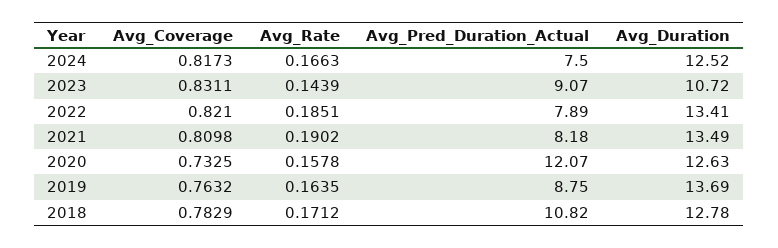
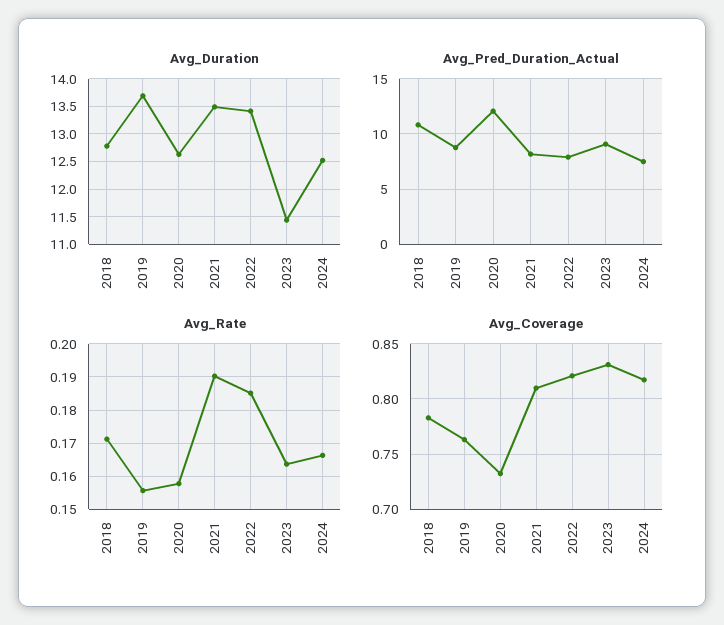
Avg_Rate, 2023: 0.1439 -> 0.164
Avg_Duration, 2023: 10.72 -> 11.5
Avg_Rate, 2019: 0.1635 -> 0.156

